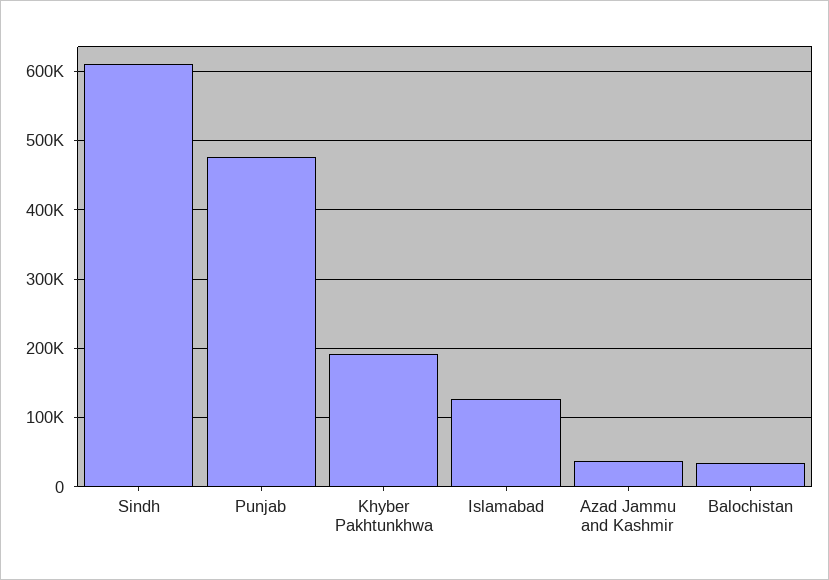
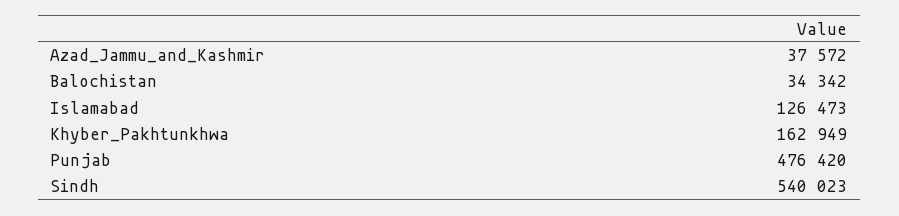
Sindh: 610000 -> 540023
Khyber Pakhtunkhwa: 190000 -> 162949

